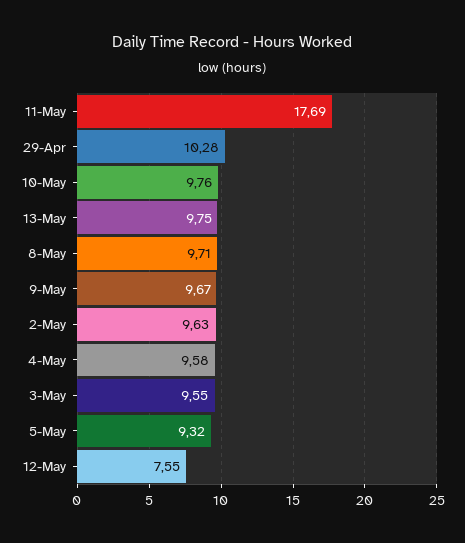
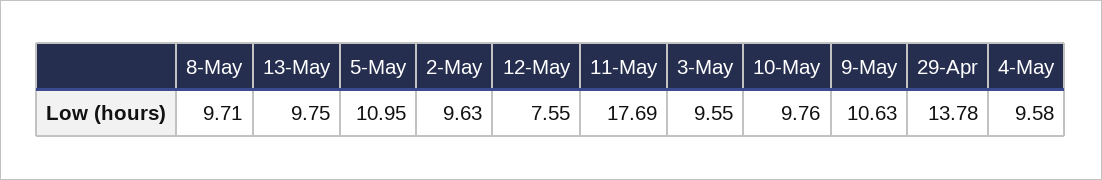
29-Apr: 10.28 -> 13.78
9-May: 9.67 -> 10.63
5-May: 9.32 -> 10.95

